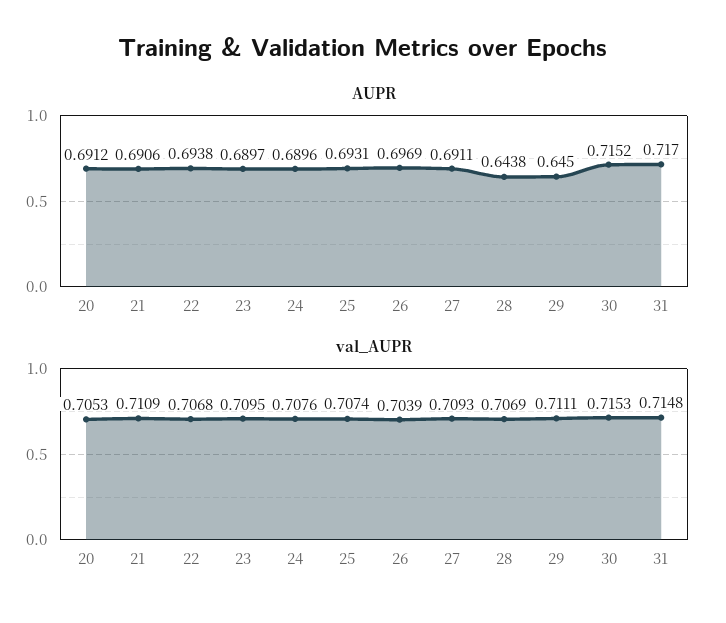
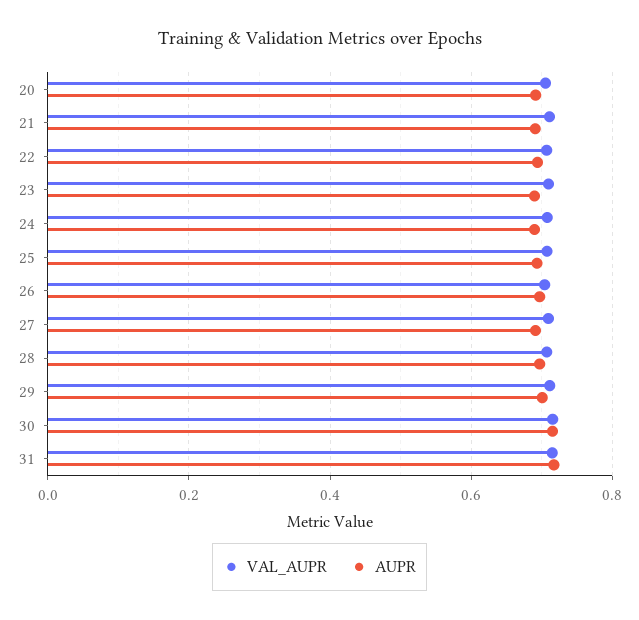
AUPR, 28: 0.6438 -> 0.7
AUPR, 29: 0.645 -> 0.7

